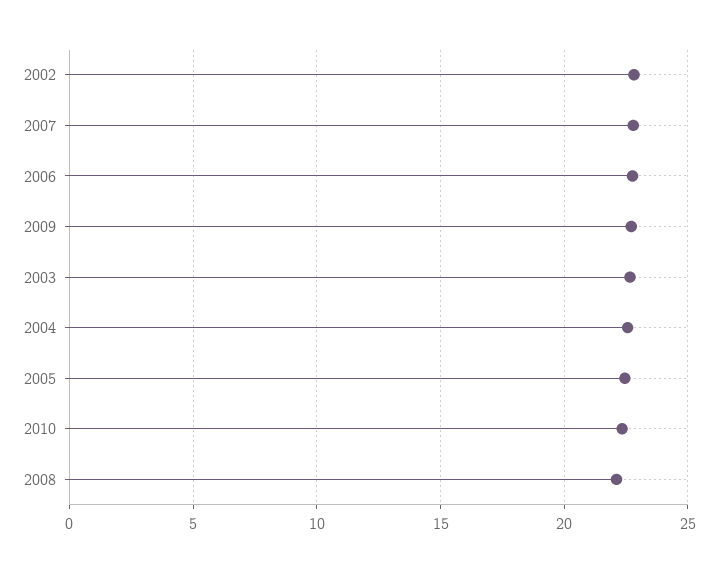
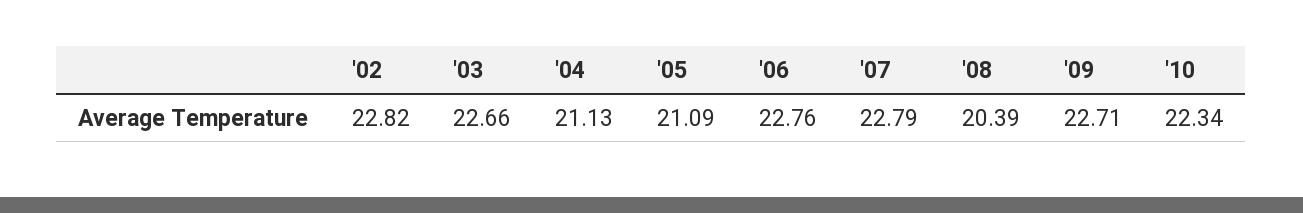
2004: 22.5 -> 21.13
2005: 22.5 -> 21.09
2008: 22 -> 20.39

